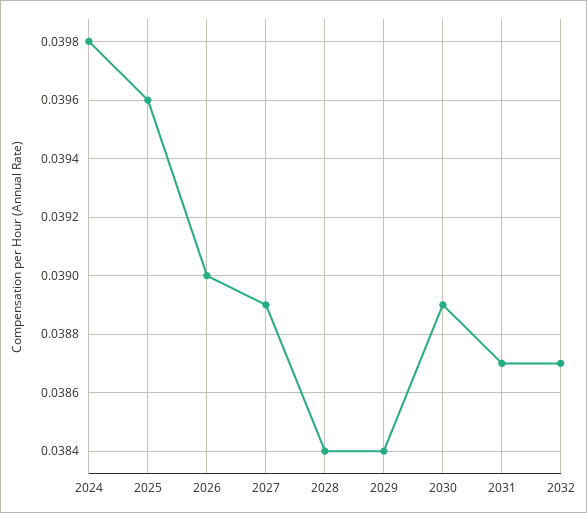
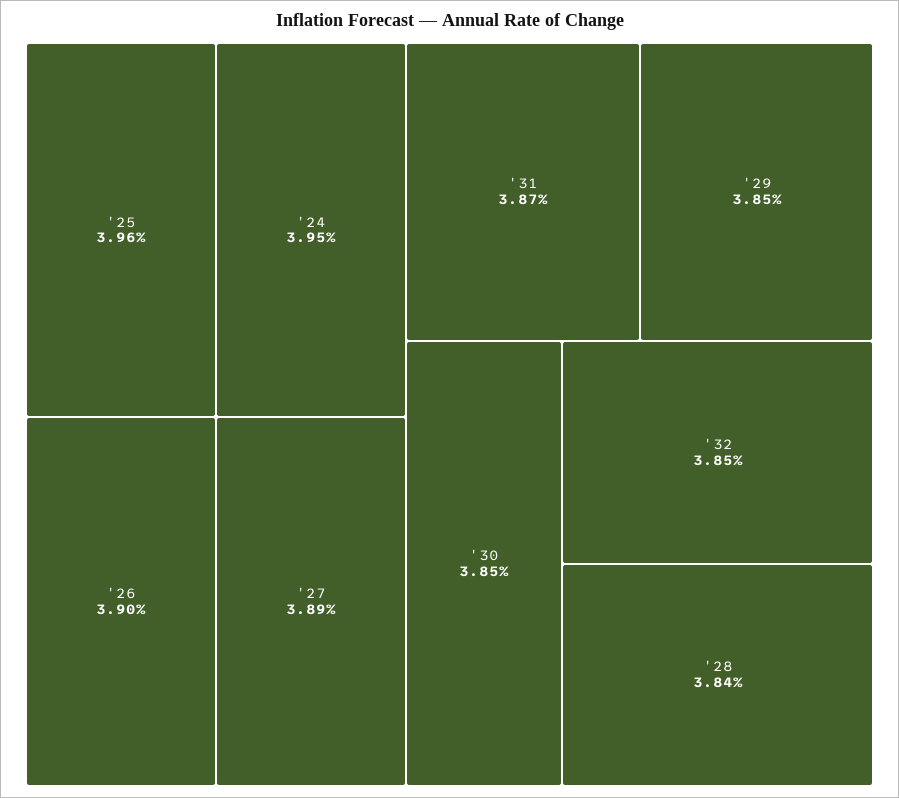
2024: 0.0398 -> 0.0395
2029: 0.0384 -> 0.0385
2030: 0.0389 -> 0.0385
2032: 0.0387 -> 0.0385

